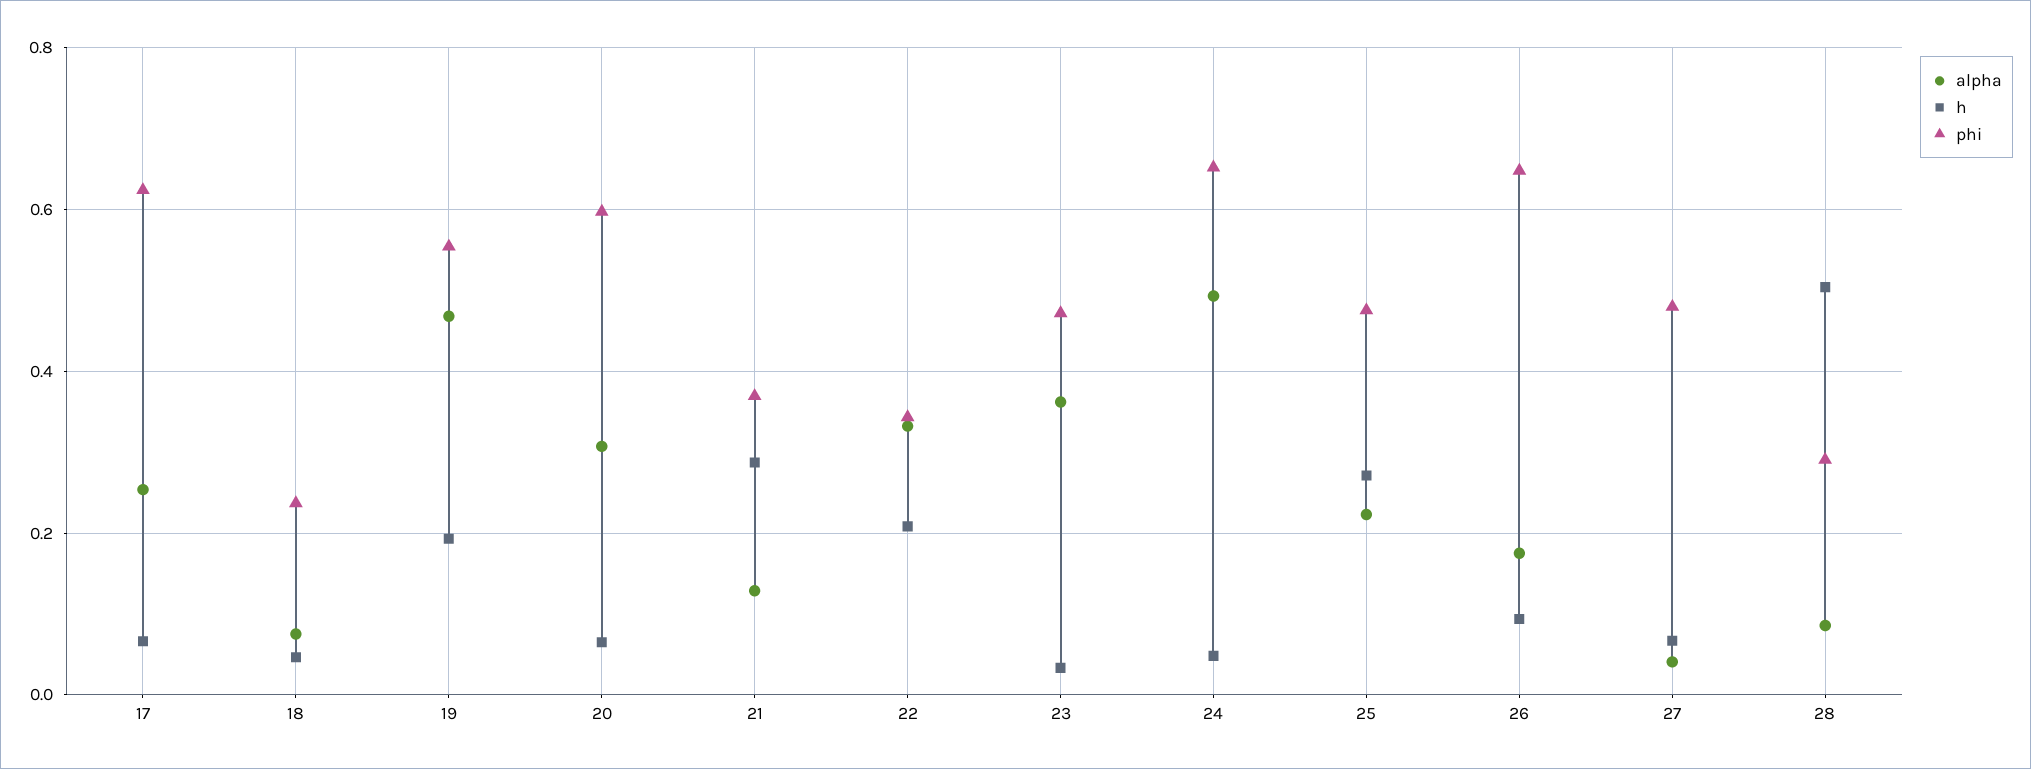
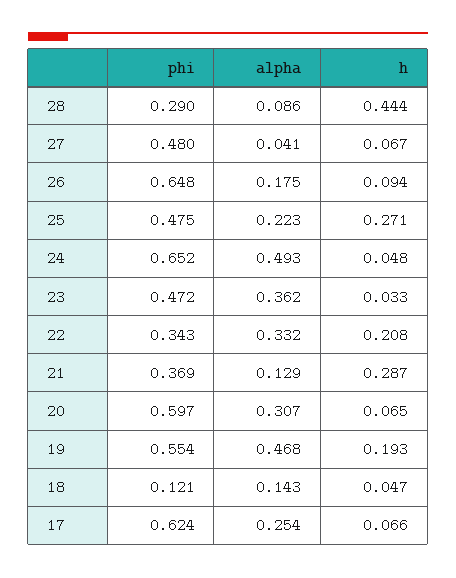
alpha, 18: 0.08 -> 0.143
phi, 18: 0.24 -> 0.121
h, 28: 0.5 -> 0.444

